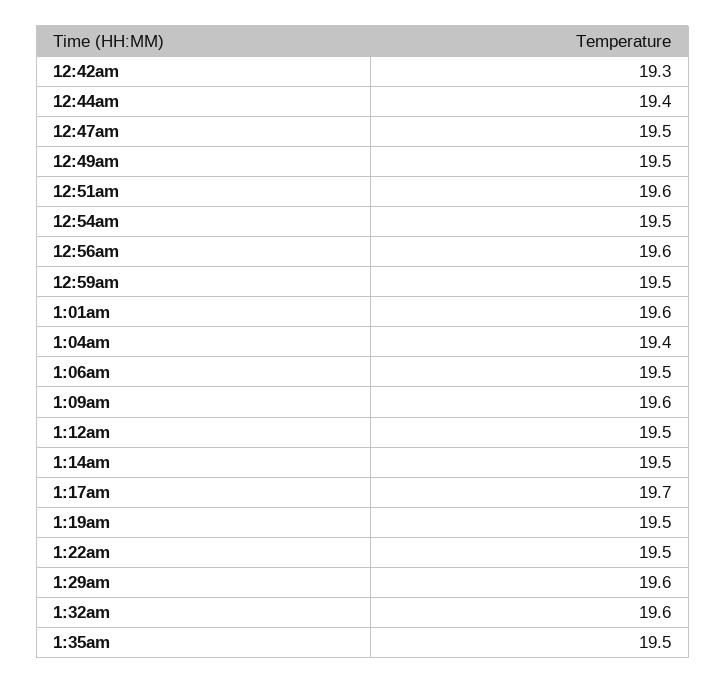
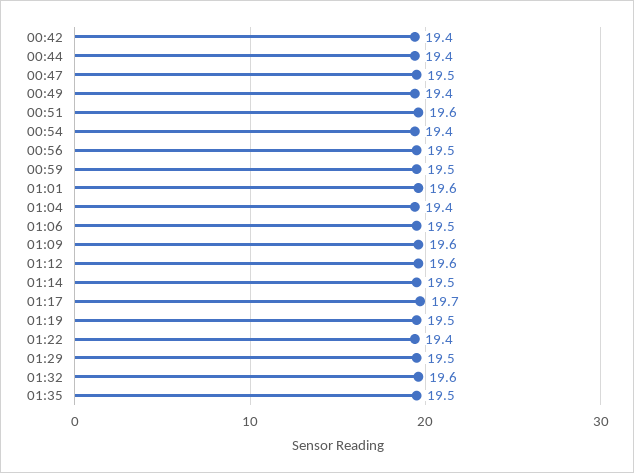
12:42am: 19.3 -> 19.4
12:49am: 19.5 -> 19.4
12:54am: 19.5 -> 19.4
12:56am: 19.6 -> 19.5
1:12am: 19.5 -> 19.6
1:22am: 19.5 -> 19.4
1:29am: 19.6 -> 19.5

